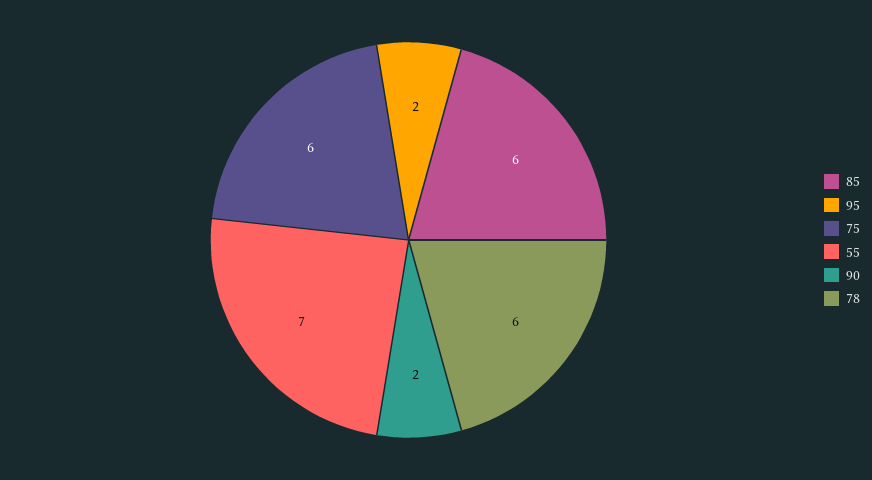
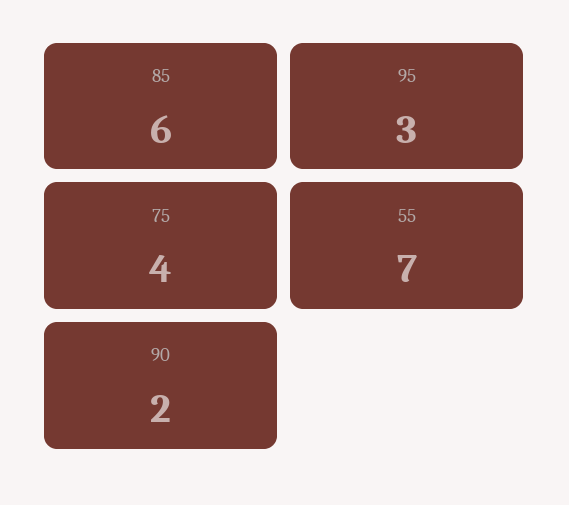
95: 2 -> 3
75: 6 -> 4
78: 6 -> none

